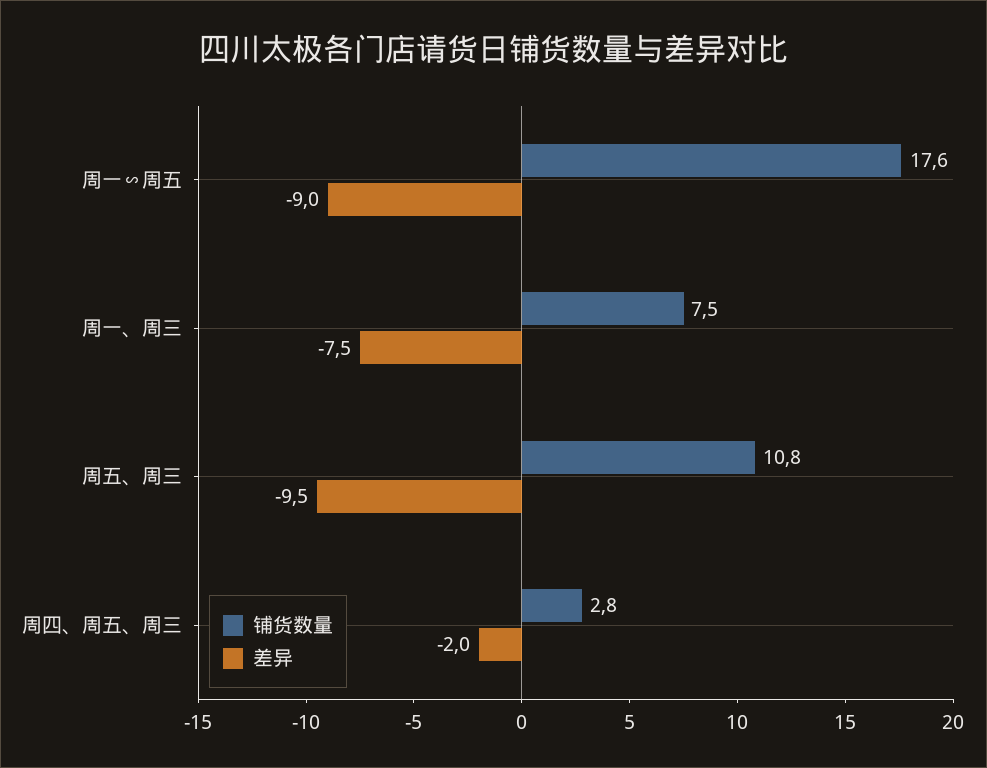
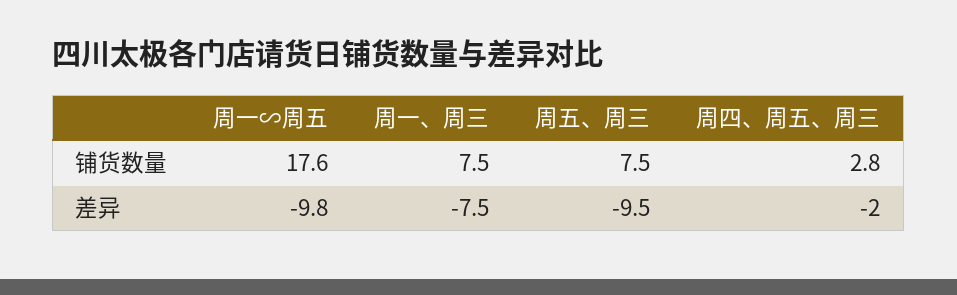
差异, 周一∽周五: -9 -> -9.8
铺货数量, 周五、周三: 10.8 -> 7.5

